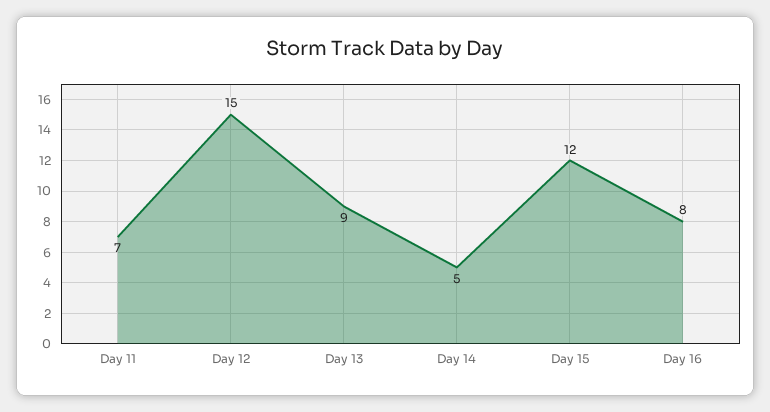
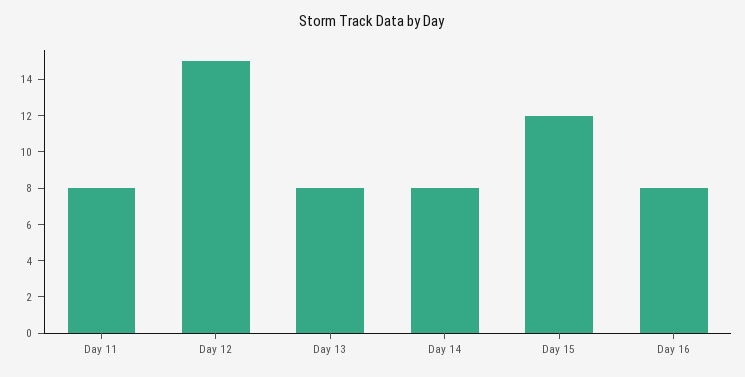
Day 11: 7 -> 8
Day 13: 9 -> 8
Day 14: 5 -> 8

